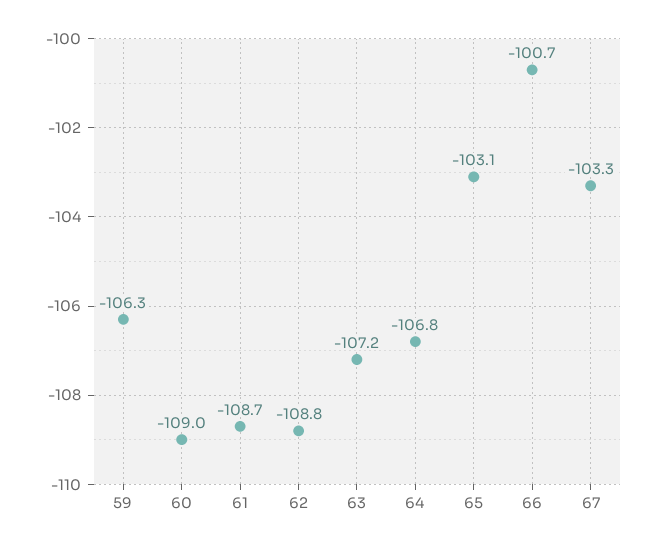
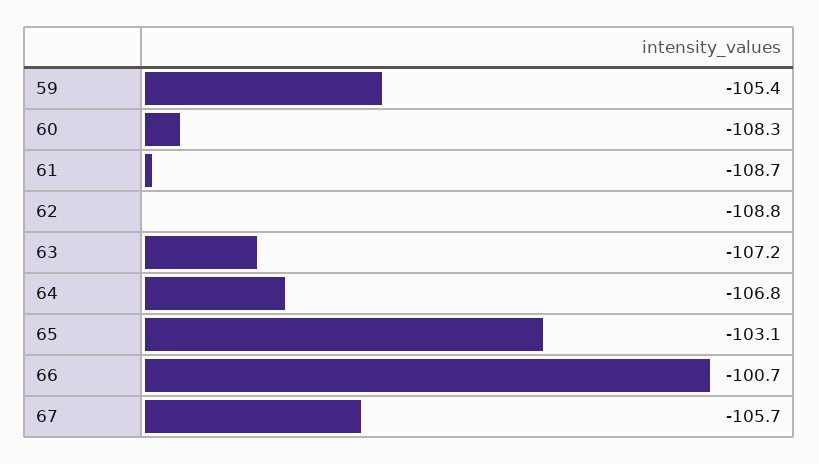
59: -106.3 -> -105.4
60: -109 -> -108.3
67: -103.3 -> -105.7

